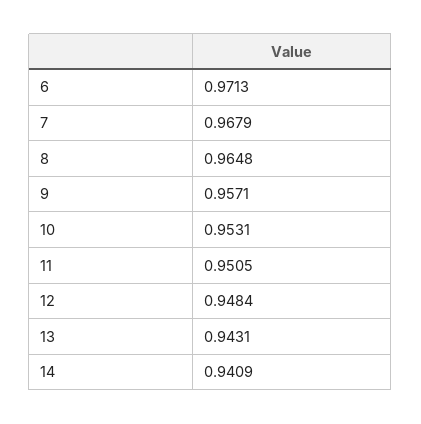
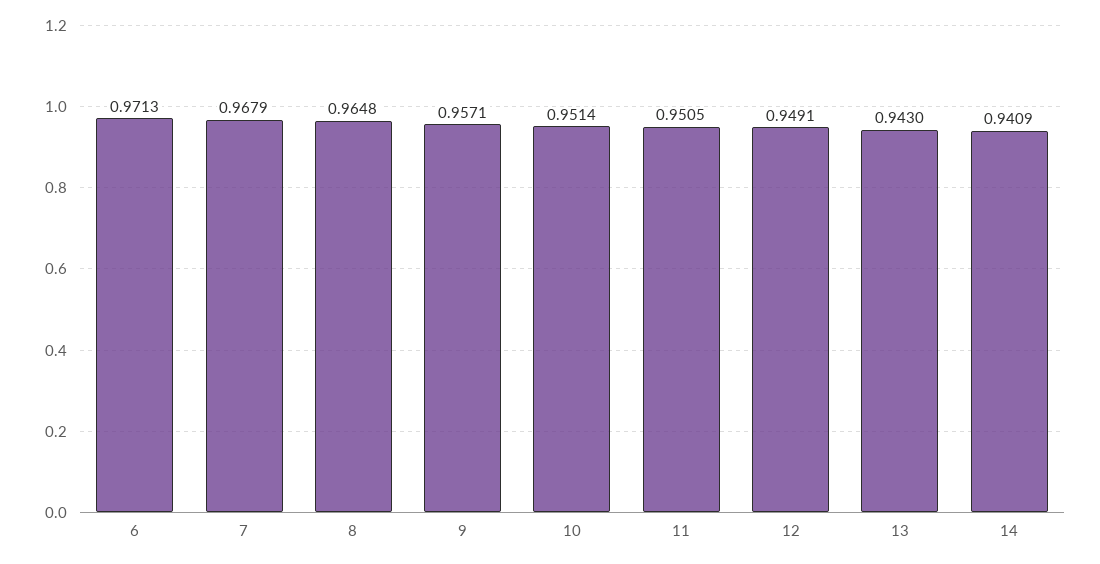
10: 0.9531 -> 0.9514
12: 0.9484 -> 0.9491
13: 0.9431 -> 0.943

